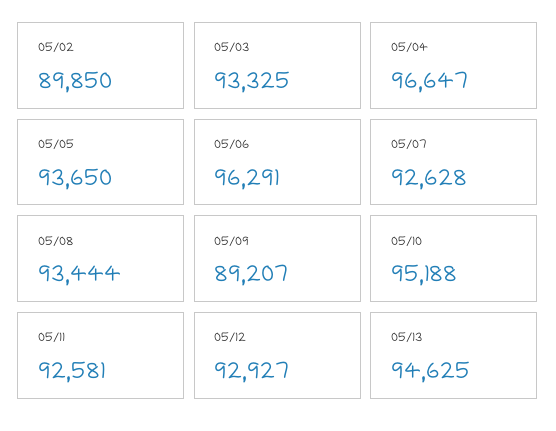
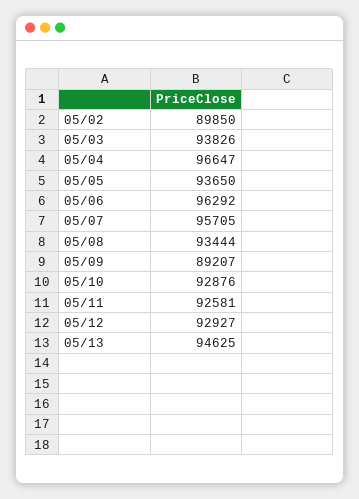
05/03: 93325 -> 93826
05/06: 96291 -> 96292
05/07: 92628 -> 95705
05/10: 95188 -> 92876

